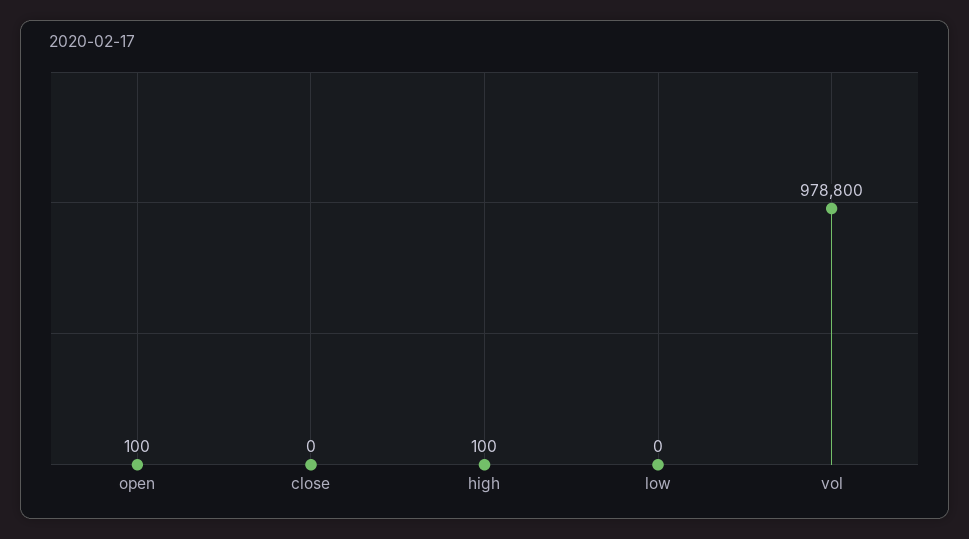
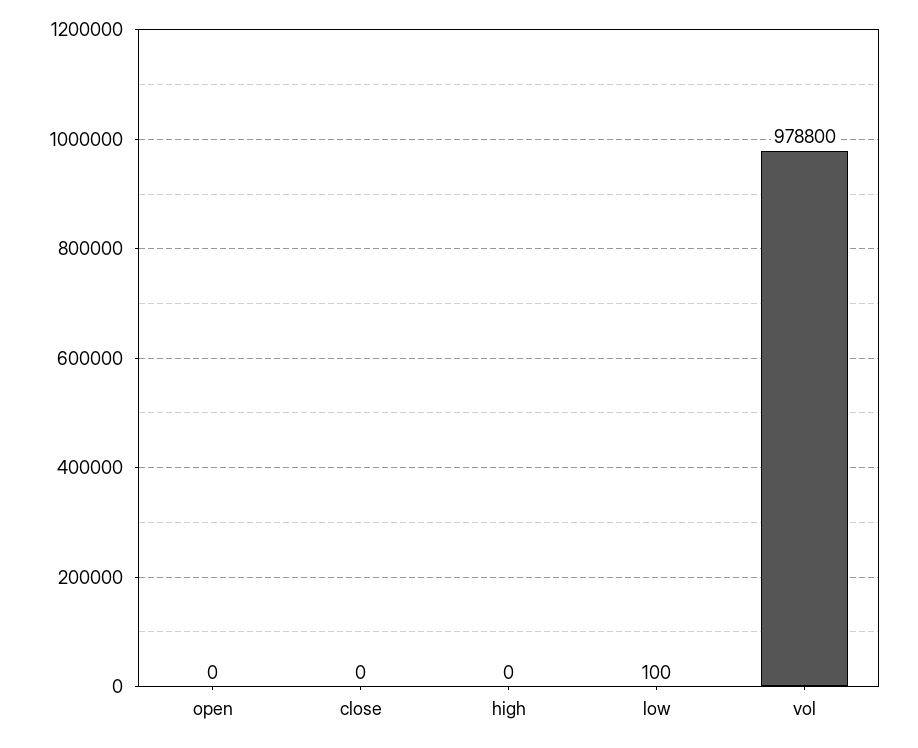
open: 100 -> 0
high: 100 -> 0
low: 0 -> 100

